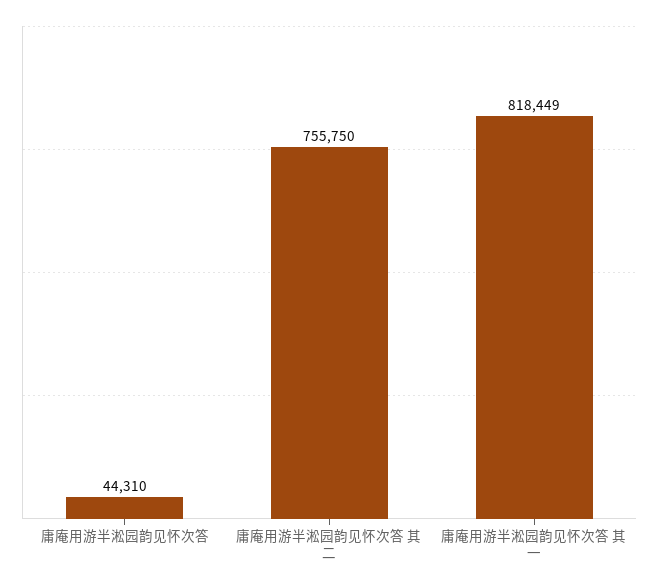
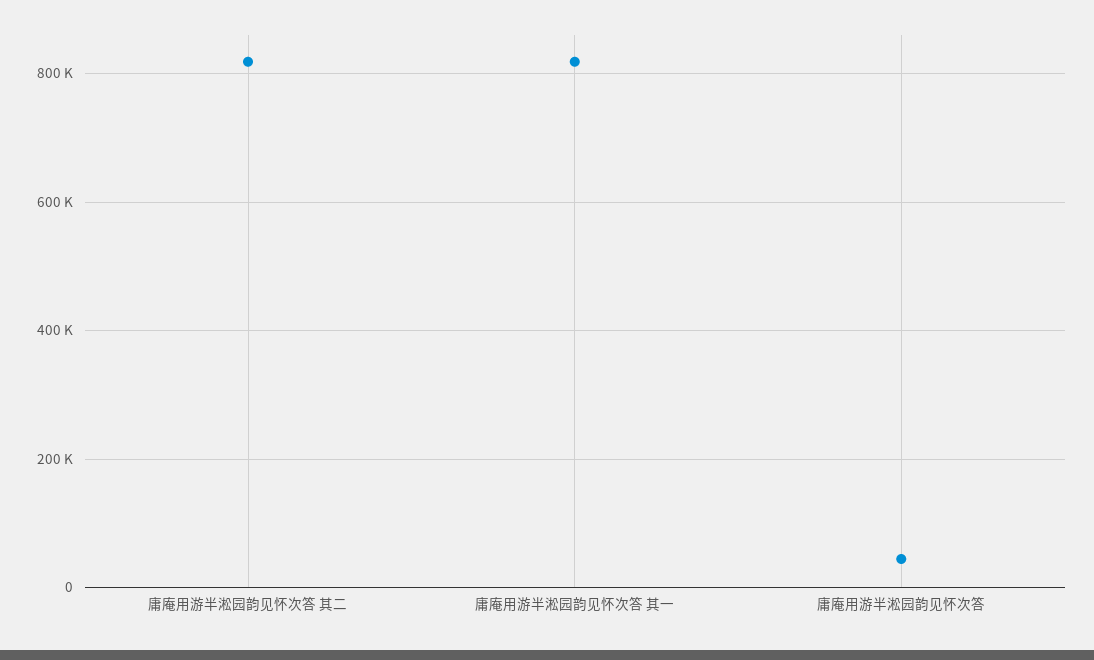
庸庵用游半淞园韵见怀次答 其二: 755750 -> 820000

